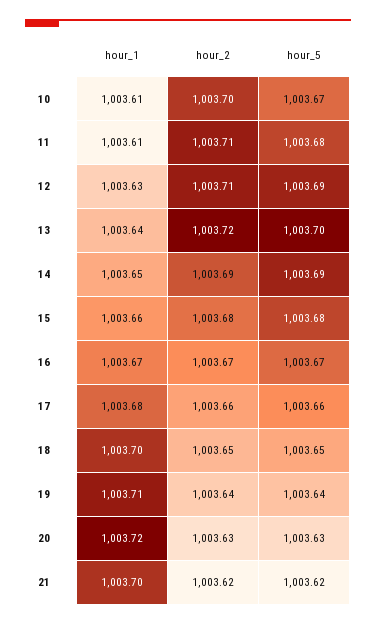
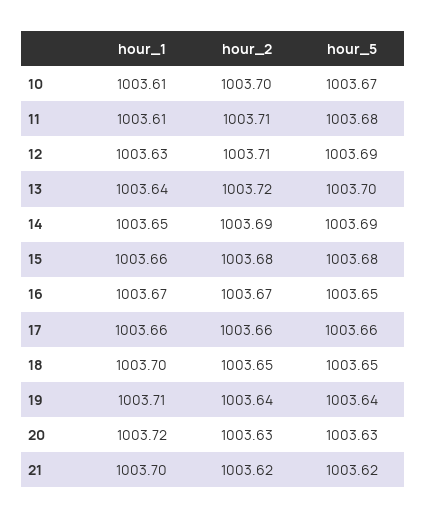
hour_5, 16: 1003.67 -> 1003.65
hour_1, 17: 1003.68 -> 1003.66

